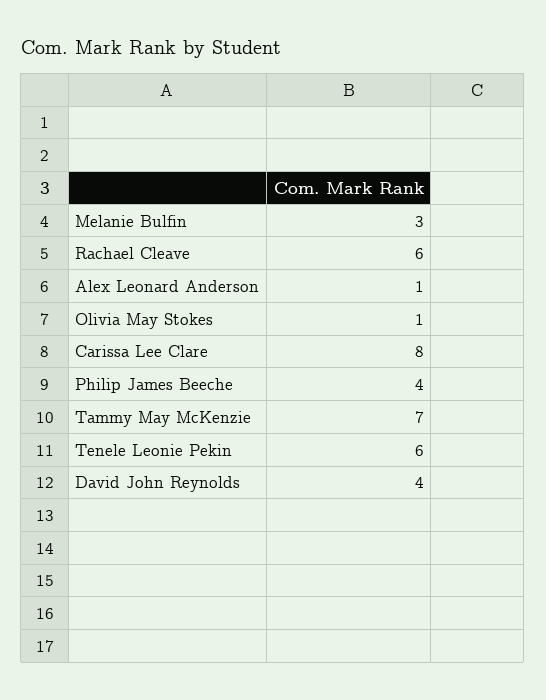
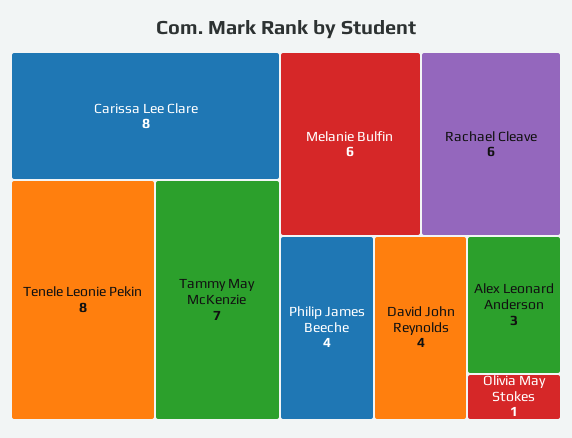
Melanie Bulfin: 3 -> 6
Alex Leonard Anderson: 1 -> 3
Tenele Leonie Pekin: 6 -> 8

